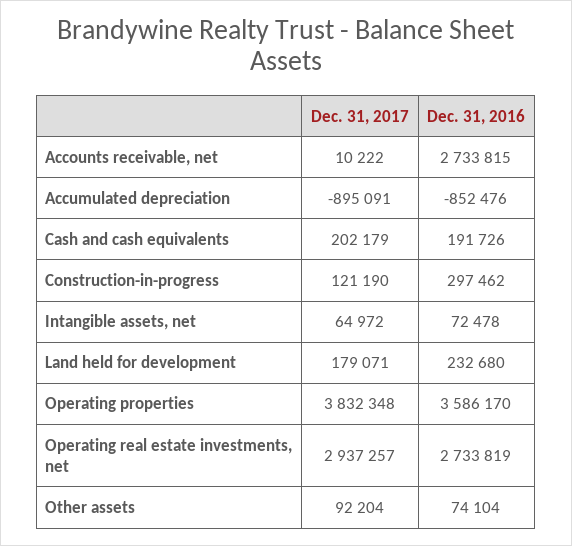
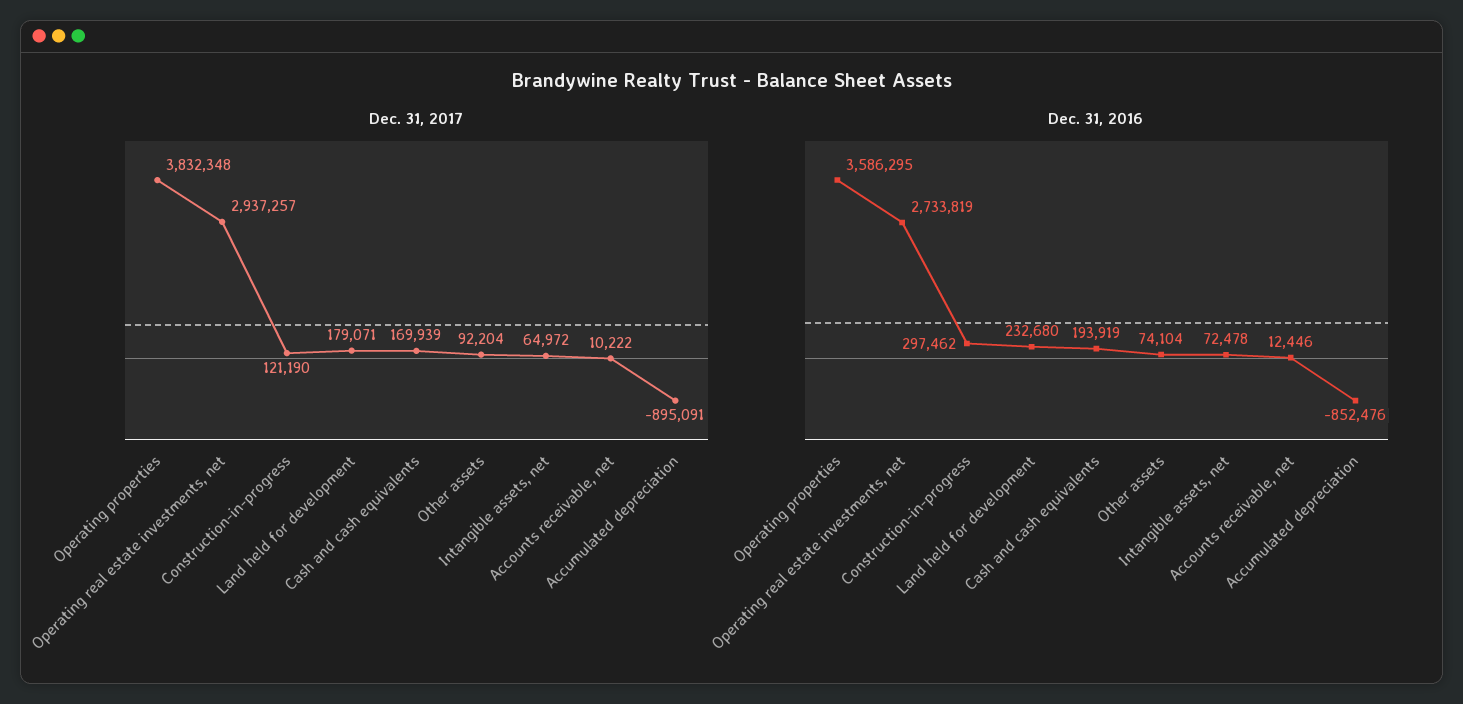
Dec. 31, 2016, Accounts receivable, net: 2733815 -> 12446
Dec. 31, 2017, Cash and cash equivalents: 202179 -> 169939
Dec. 31, 2016, Cash and cash equivalents: 191726 -> 193919
Dec. 31, 2016, Operating properties: 3586170 -> 3586295

